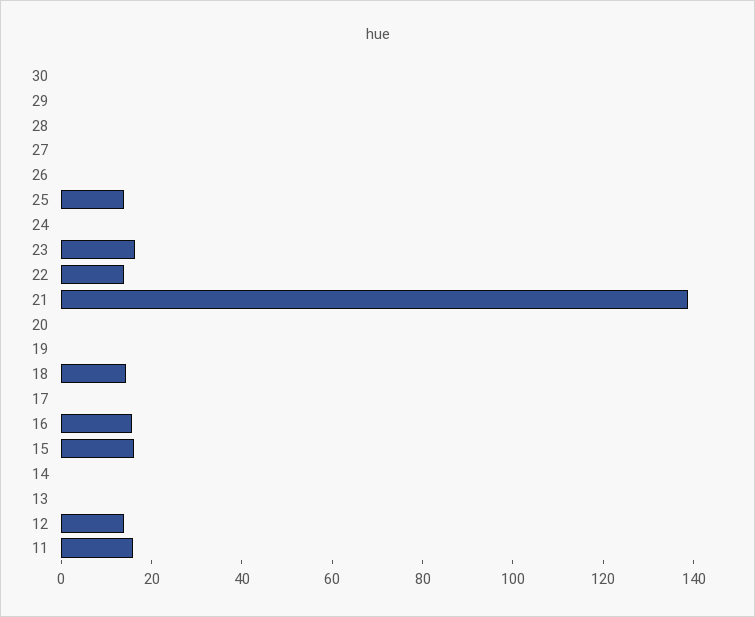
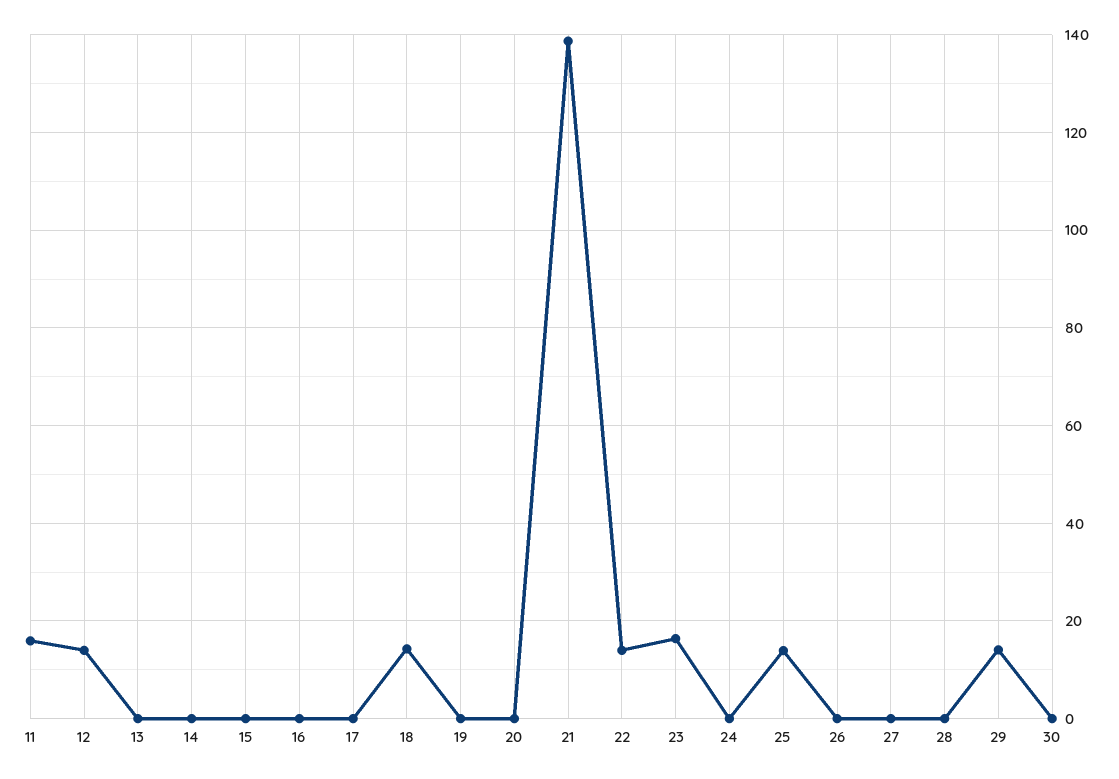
29: 0 -> 14
16: 15 -> 0
15: 15 -> 0

